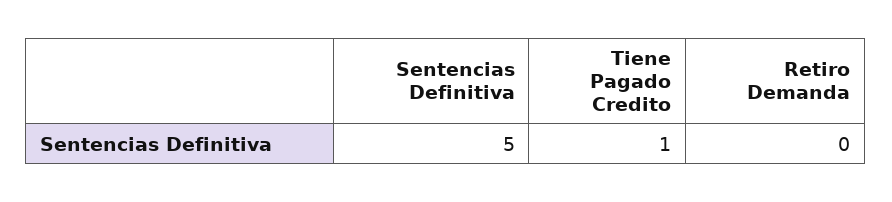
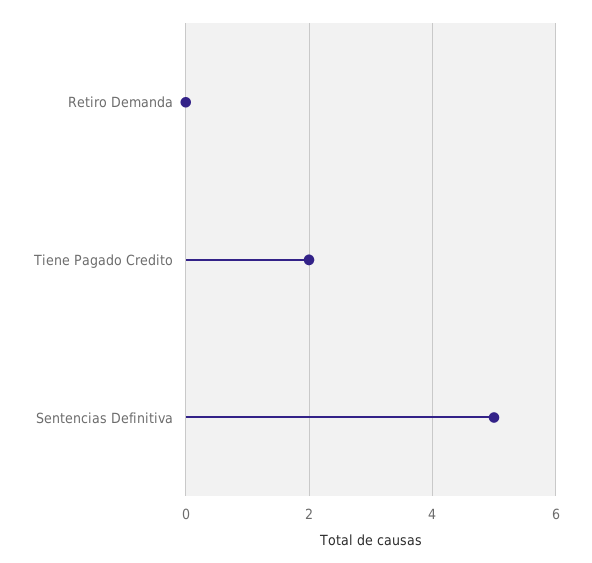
Tiene Pagado Credito: 1 -> 2

